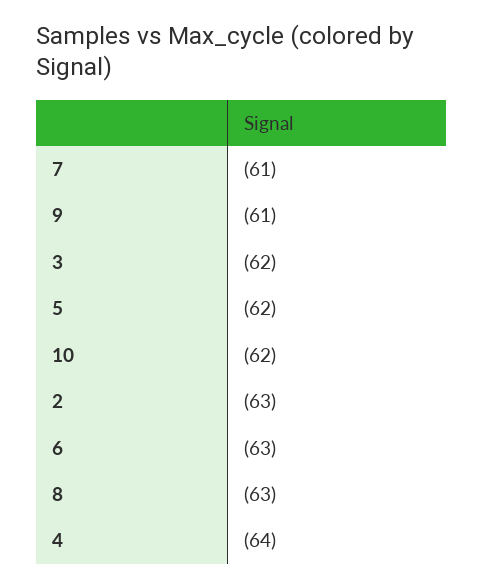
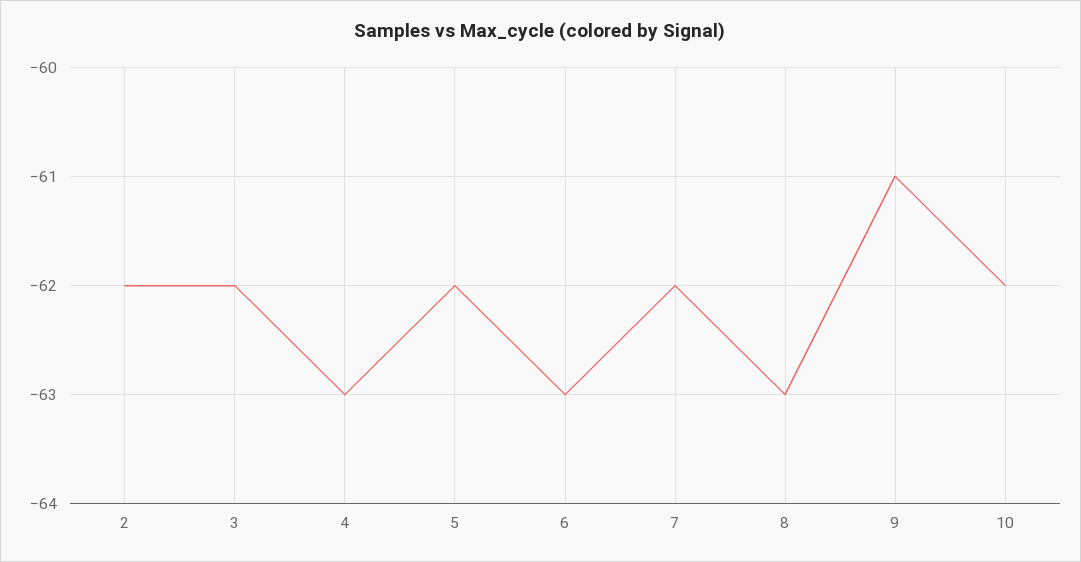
7: -61 -> -62
2: -63 -> -62
4: -64 -> -63

